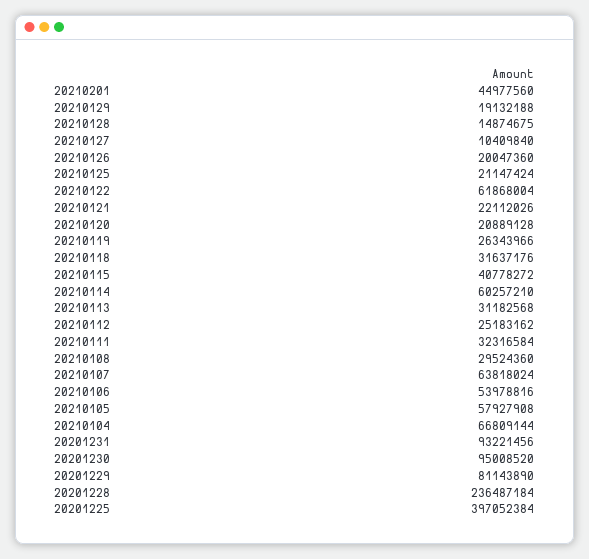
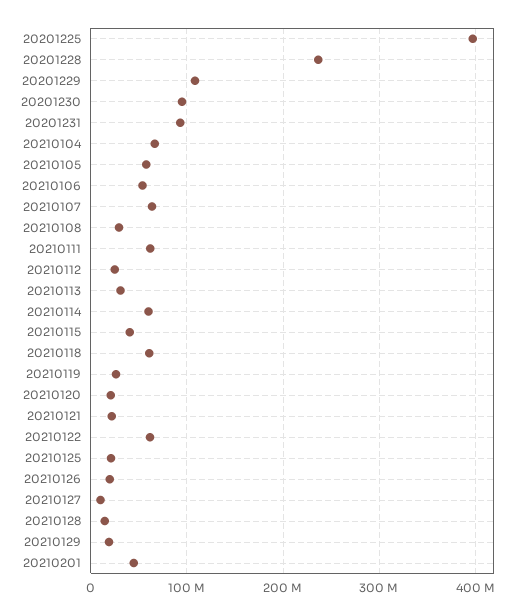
20210118: 31637176 -> 60000000
20210111: 32316584 -> 60000000
20201229: 81143890 -> 110000000

